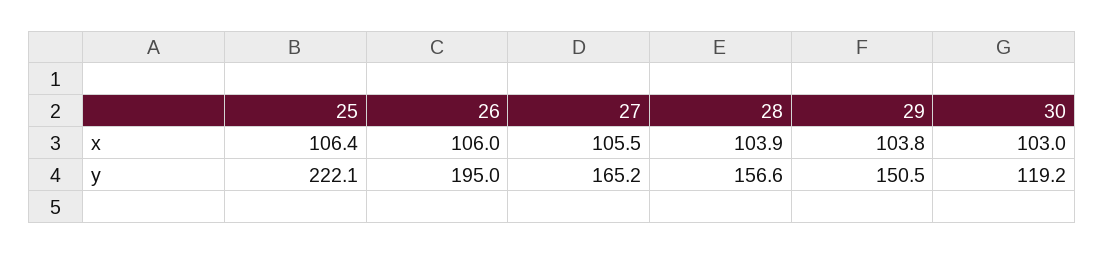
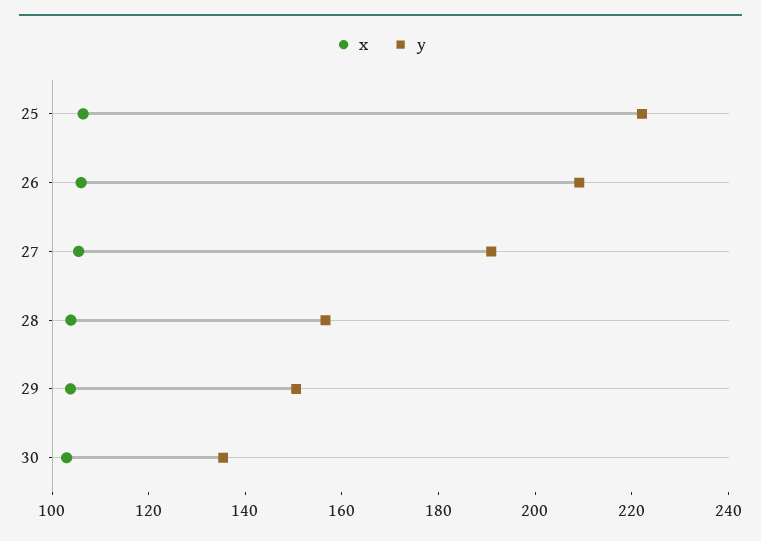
y, 26: 195 -> 210
y, 27: 165.2 -> 190
y, 30: 119.2 -> 135

